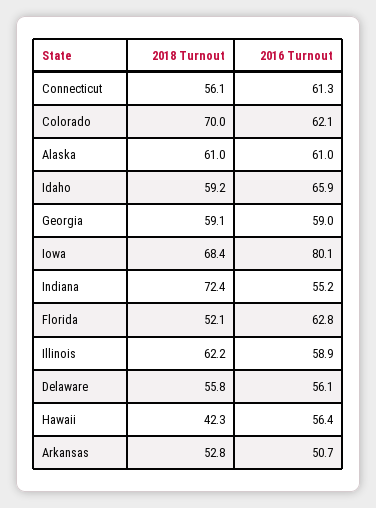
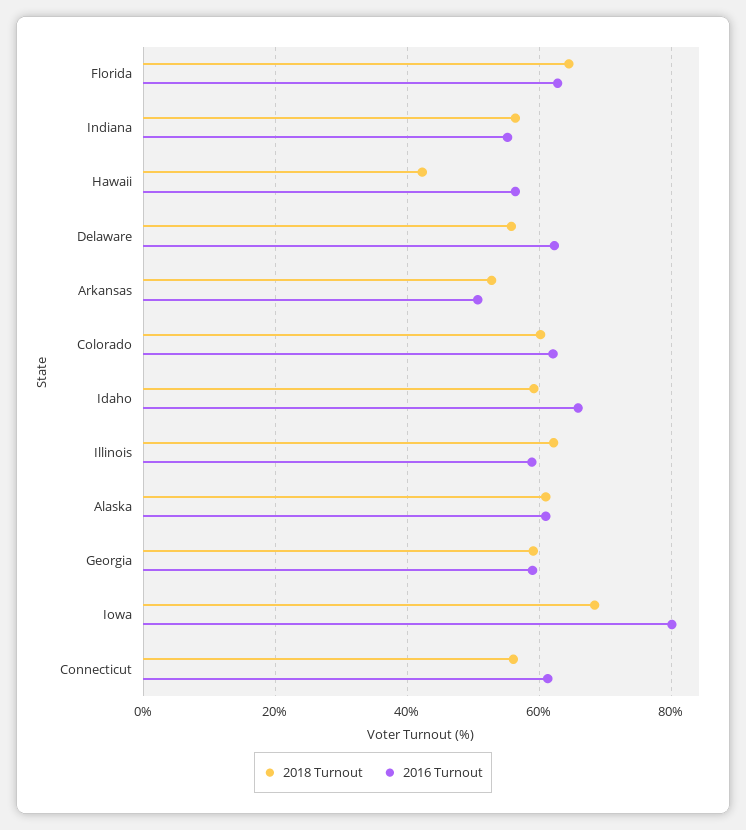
2018 Turnout, Colorado: 70 -> 60
2018 Turnout, Indiana: 72.4 -> 56
2018 Turnout, Florida: 52.1 -> 64
2016 Turnout, Delaware: 56.1 -> 62

